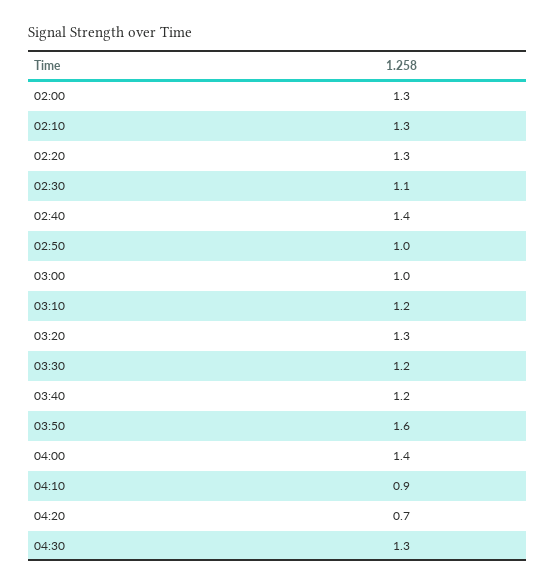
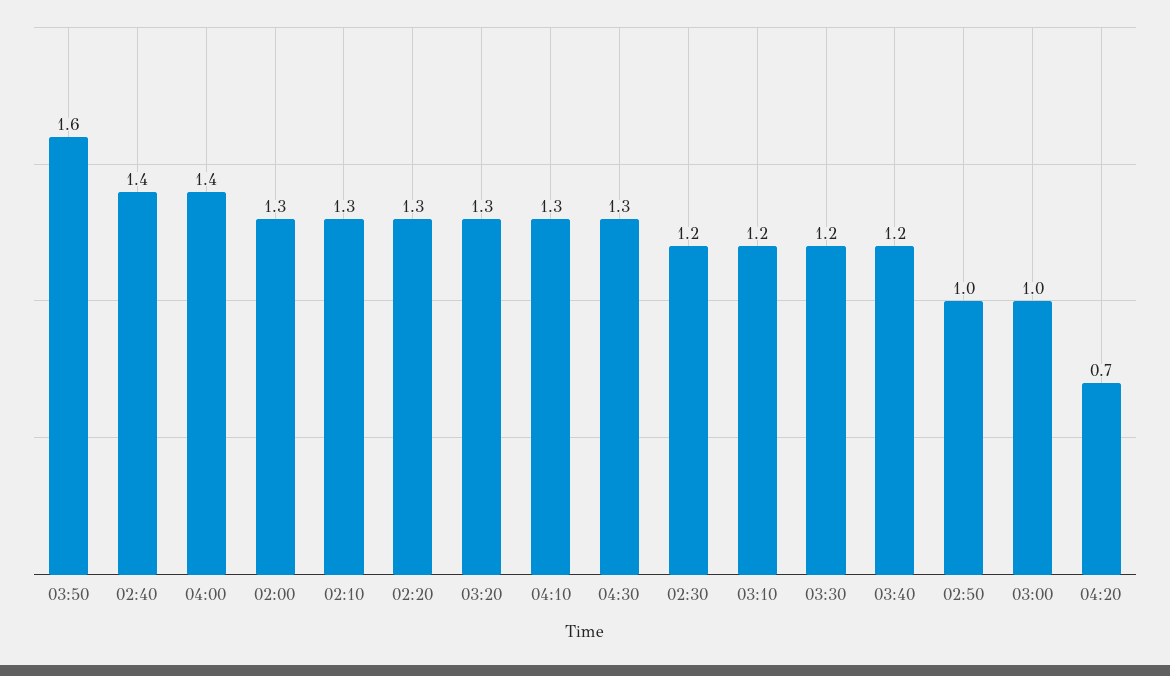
02:30: 1.1 -> 1.2
04:10: 0.9 -> 1.3

